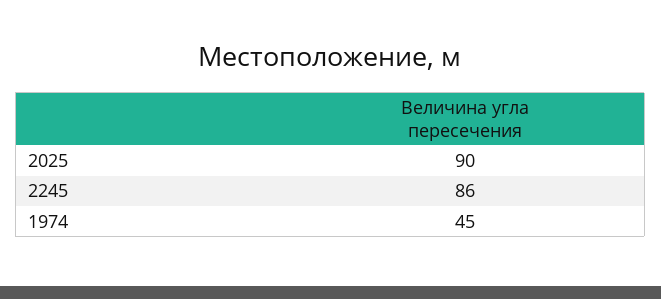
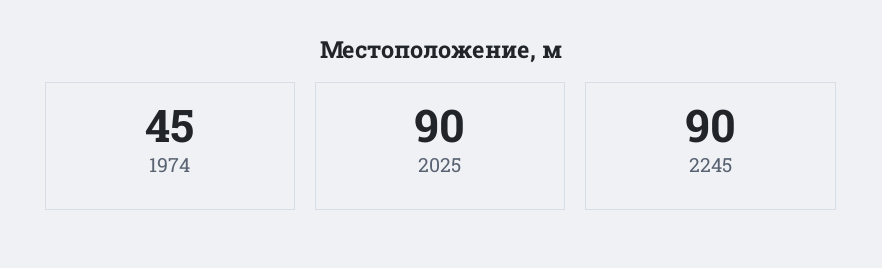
2245: 86 -> 90

